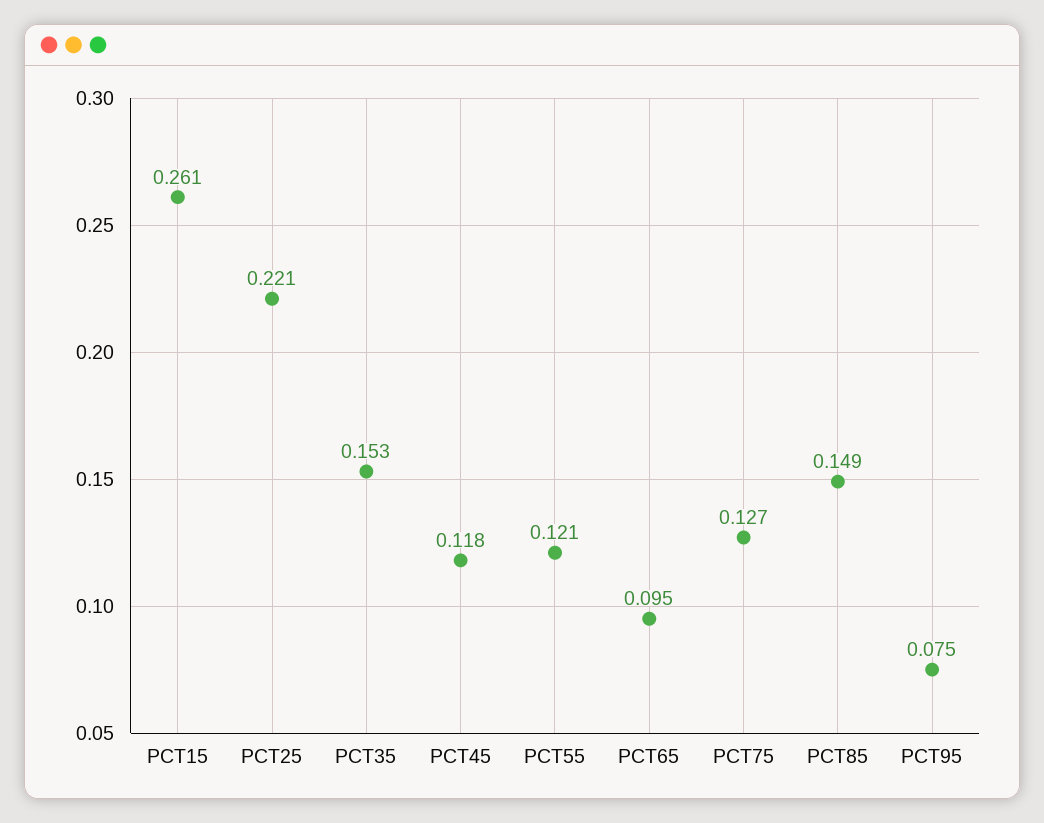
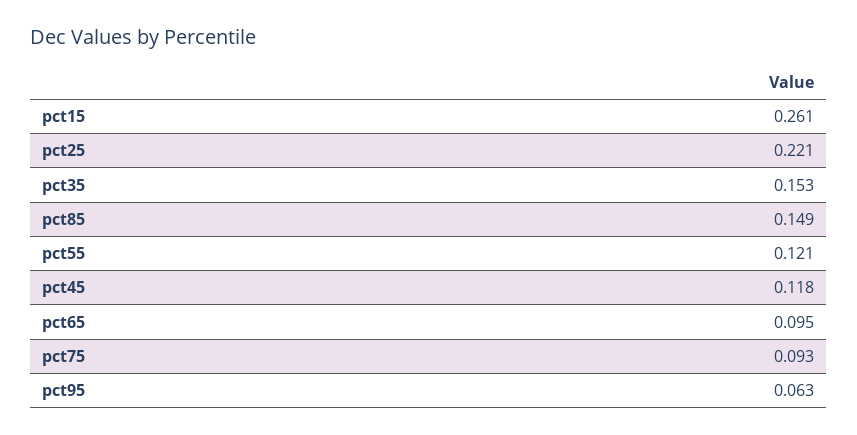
PCT75: 0.127 -> 0.093
PCT95: 0.075 -> 0.063

